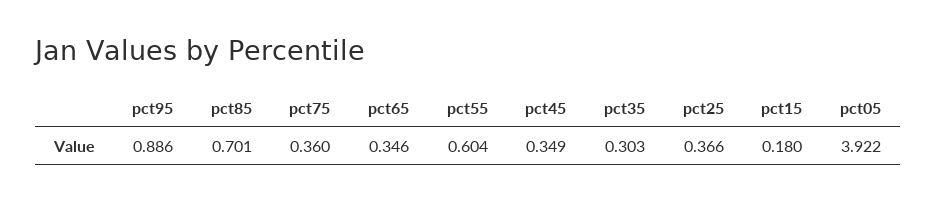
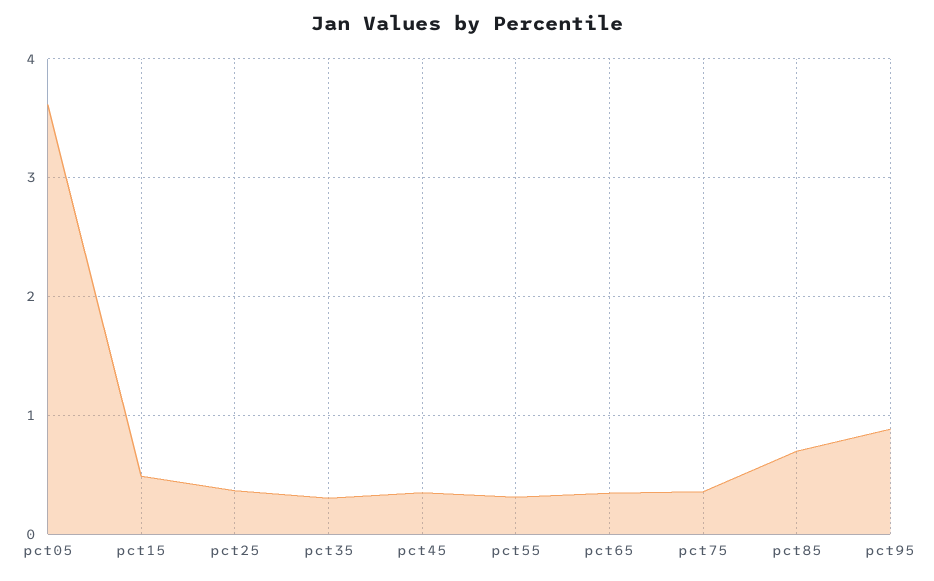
pct55: 0.604 -> 0.3
pct15: 0.18 -> 0.5
pct05: 3.922 -> 3.6

